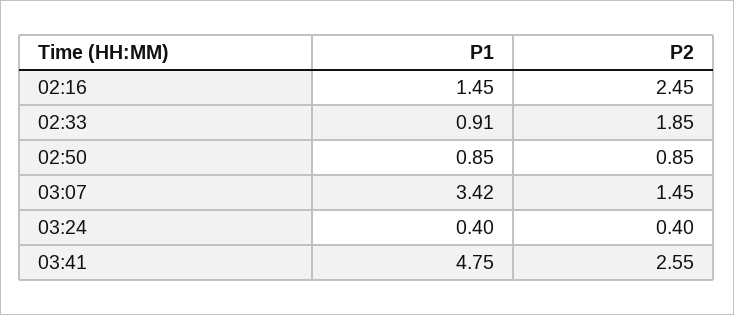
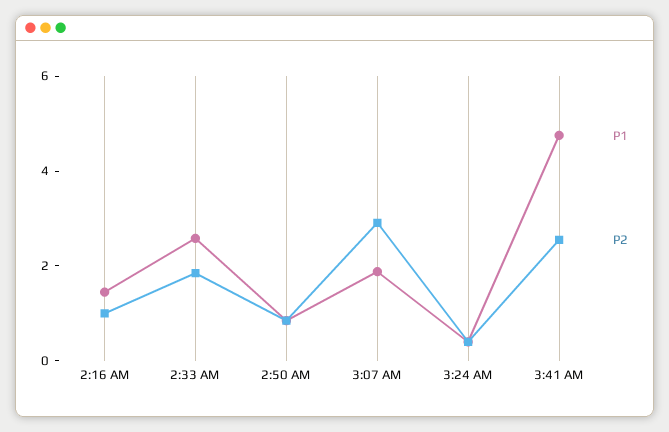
P2, 02:16: 2.45 -> 1
P1, 02:33: 0.91 -> 2.5
P1, 03:07: 3.42 -> 2
P2, 03:07: 1.45 -> 3

